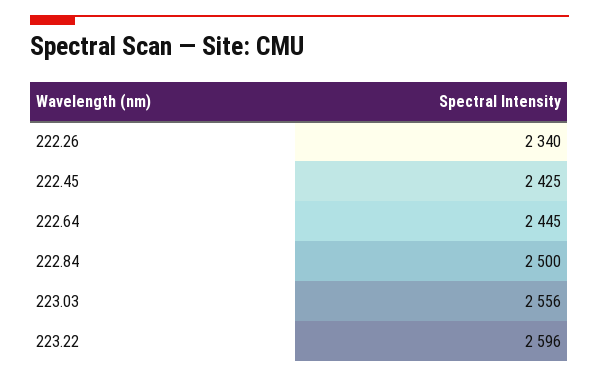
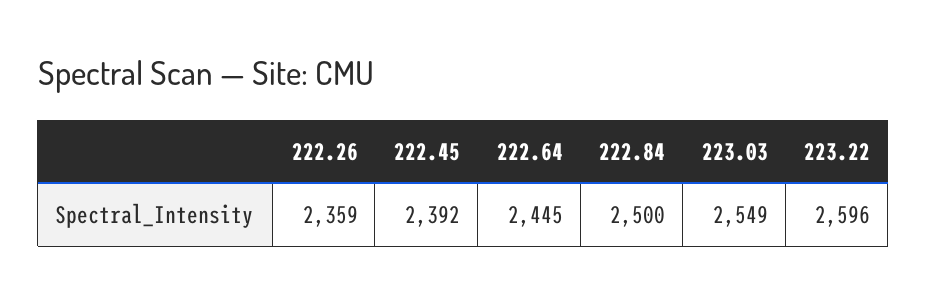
222.26: 2340 -> 2359
222.45: 2425 -> 2392
223.03: 2556 -> 2549

